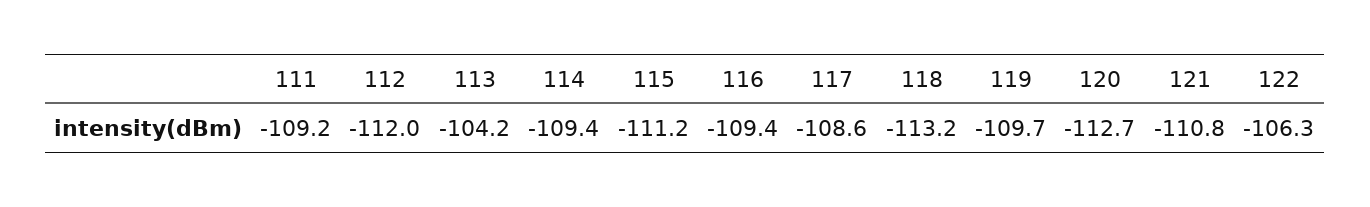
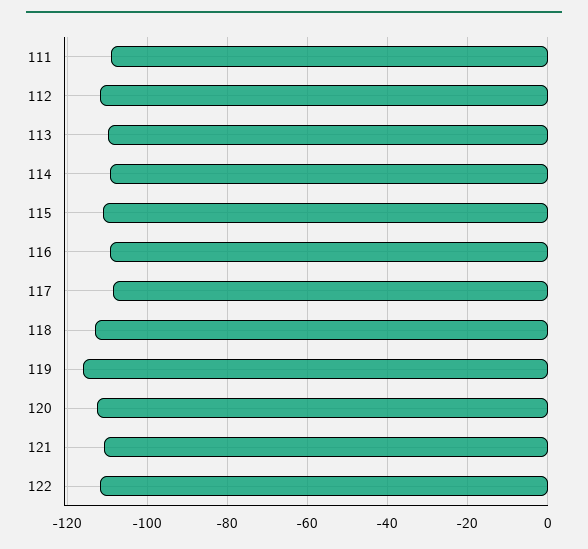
113: -104.2 -> -110
119: -109.7 -> -116
122: -106.3 -> -112

